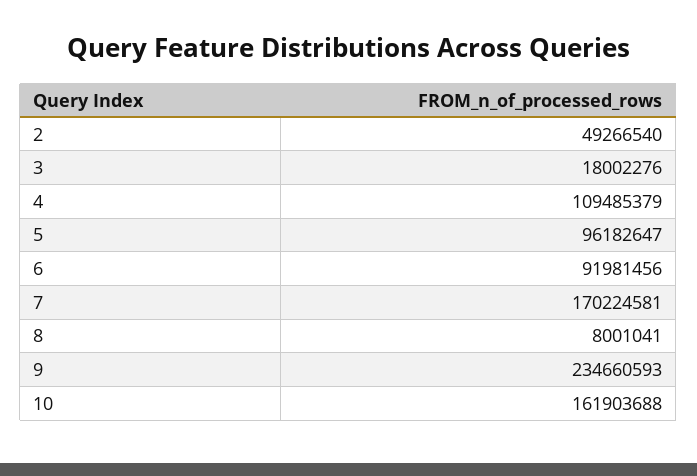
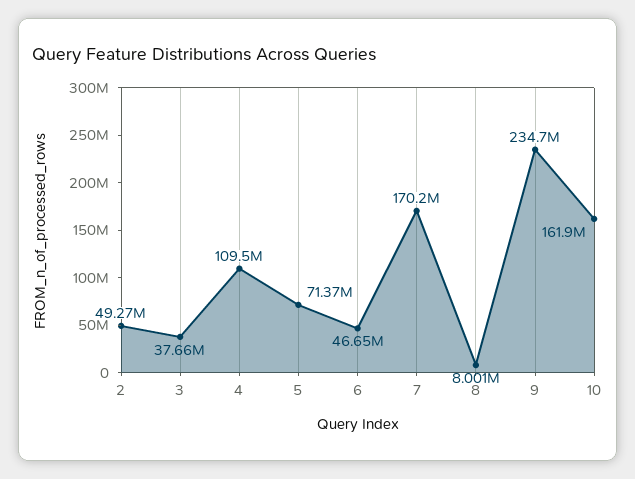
3: 18002276 -> 37660000
5: 96182647 -> 71370000
6: 91981456 -> 46650000

